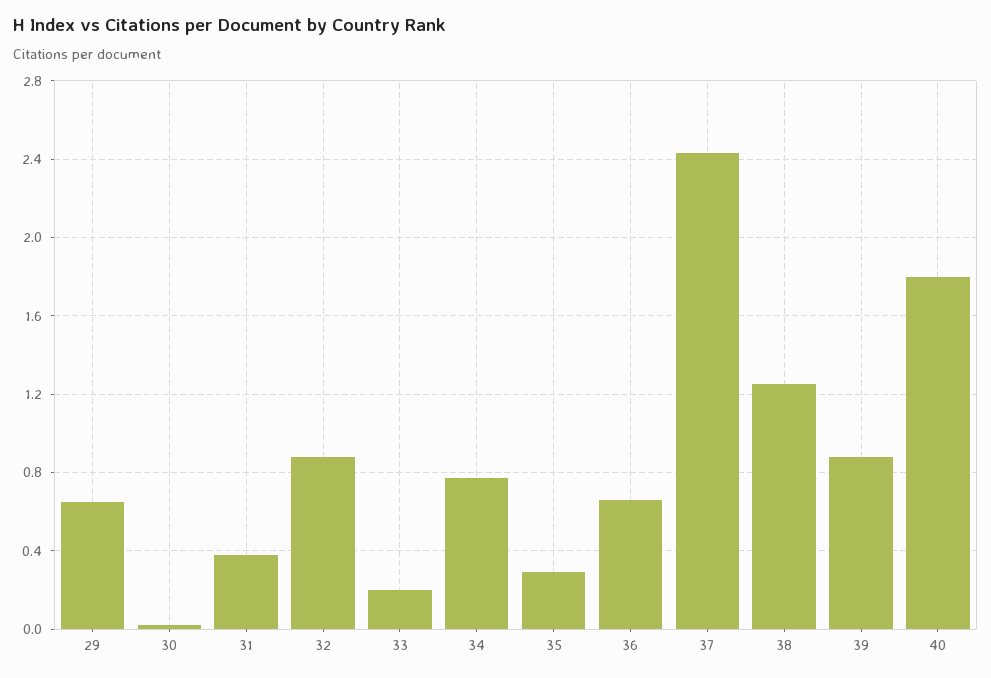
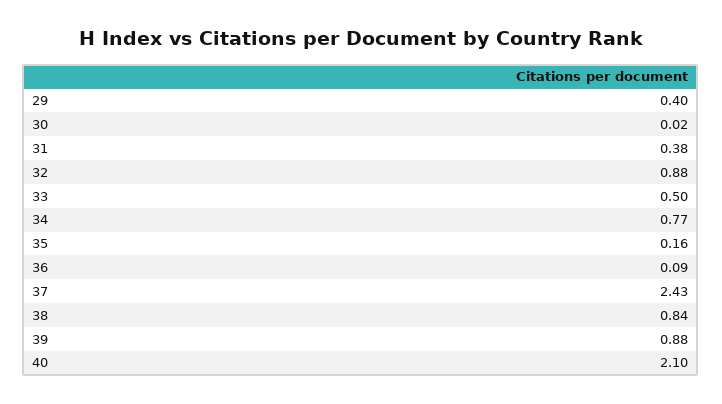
29: 0.65 -> 0.4
33: 0.2 -> 0.5
35: 0.3 -> 0.16
36: 0.65 -> 0.09
38: 1.25 -> 0.84
40: 1.8 -> 2.1

